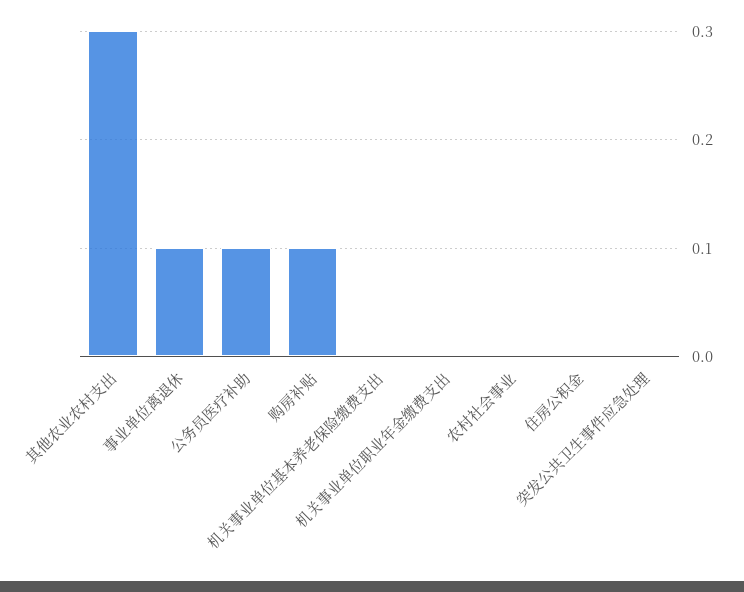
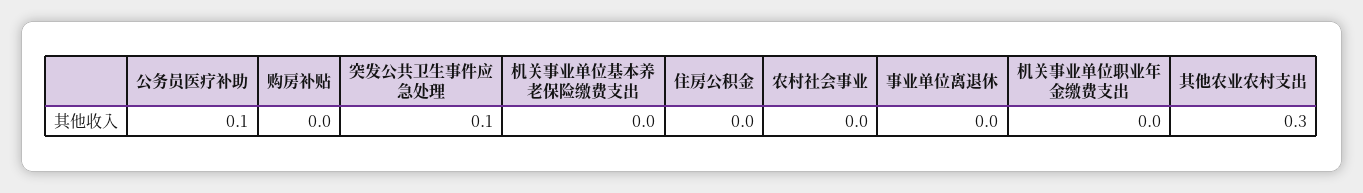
事业单位离退休: 0.1 -> 0
购房补贴: 0.1 -> 0
突发公共卫生事件应急处理: 0 -> 0.1

